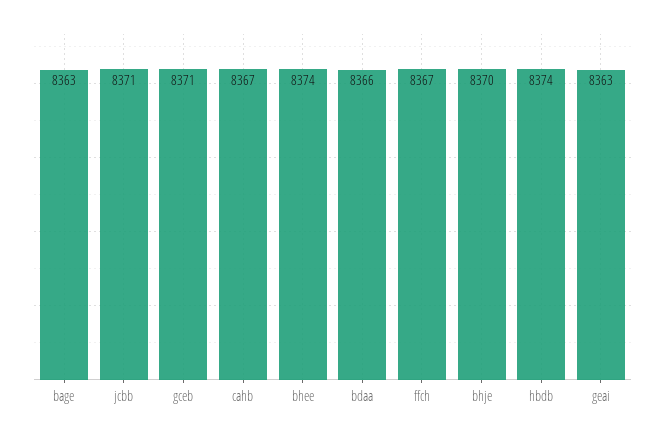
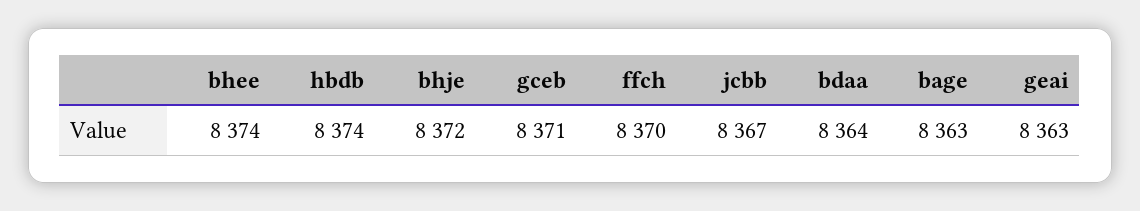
jcbb: 8371 -> 8367
cahb: 8367 -> none
bdaa: 8366 -> 8364
ffch: 8367 -> 8370
bhje: 8370 -> 8372

